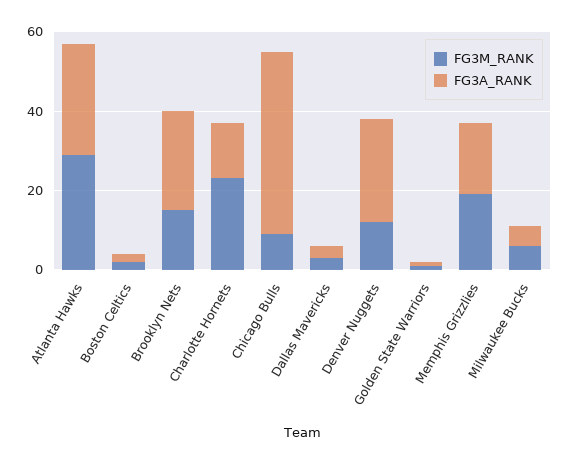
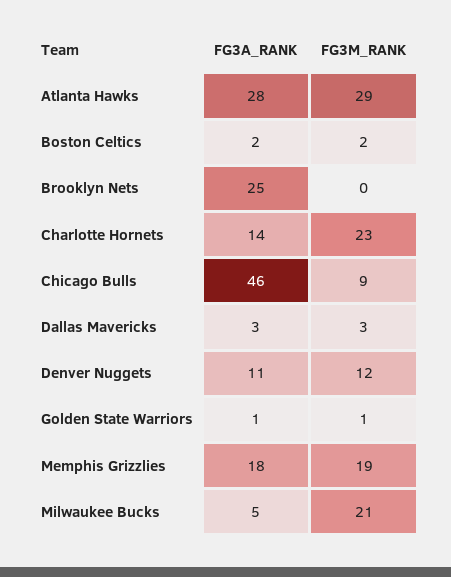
FG3M_RANK, Brooklyn Nets: 15 -> 0
FG3A_RANK, Denver Nuggets: 25 -> 11
FG3M_RANK, Milwaukee Bucks: 5 -> 21

